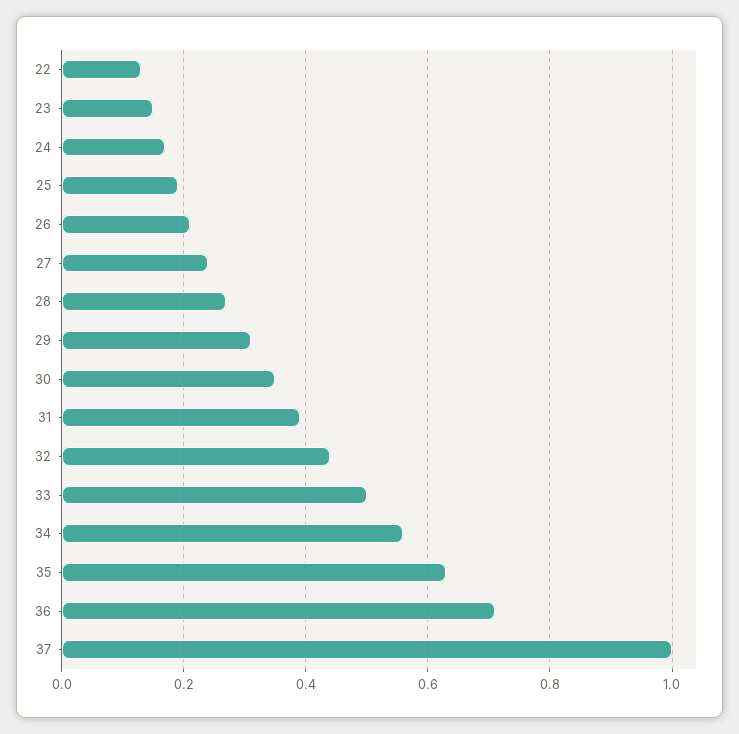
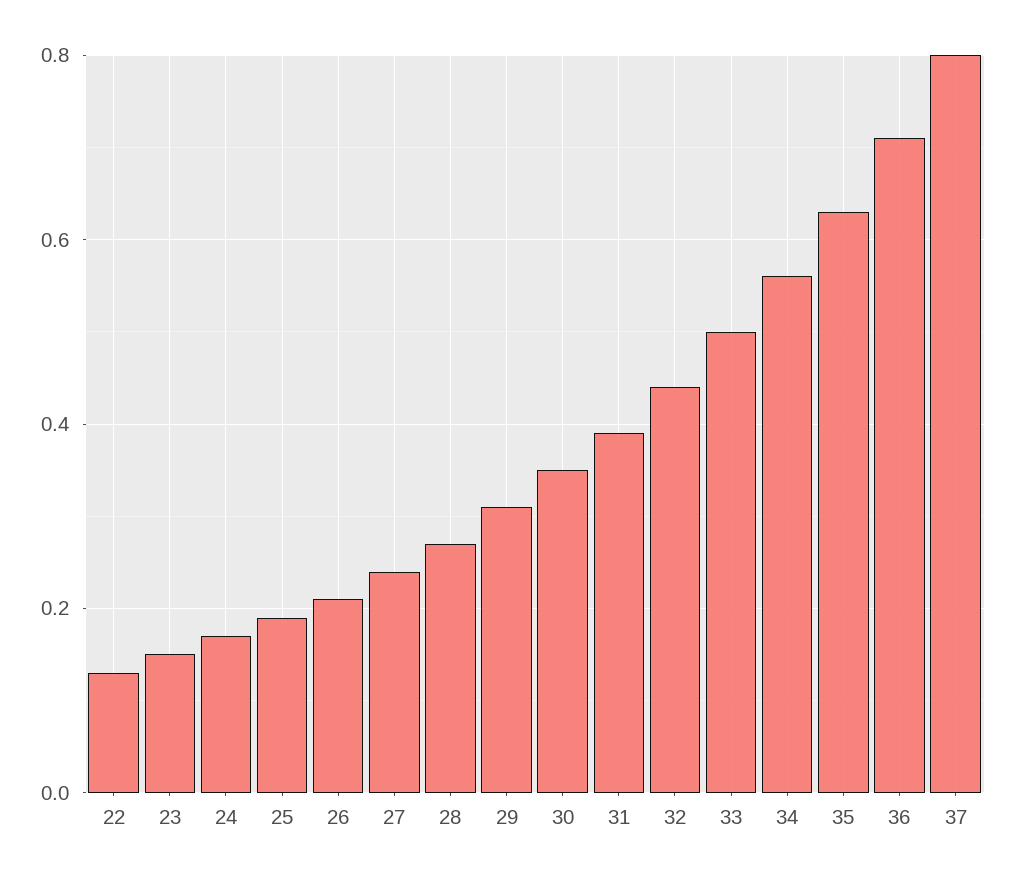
37: 1 -> 0.8

